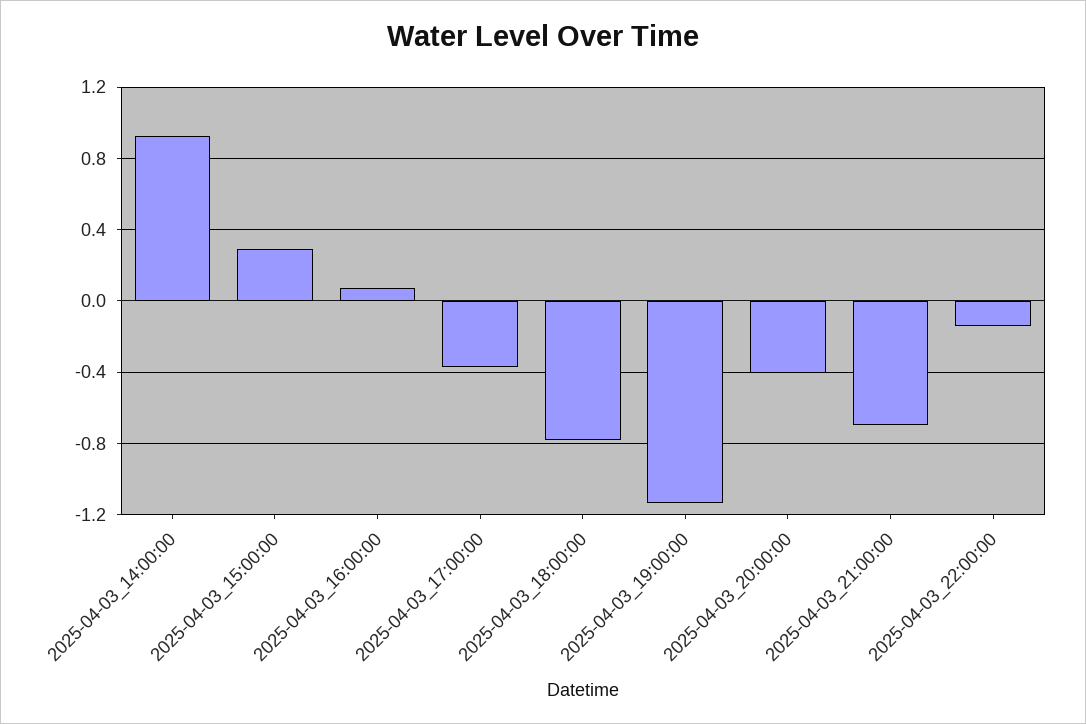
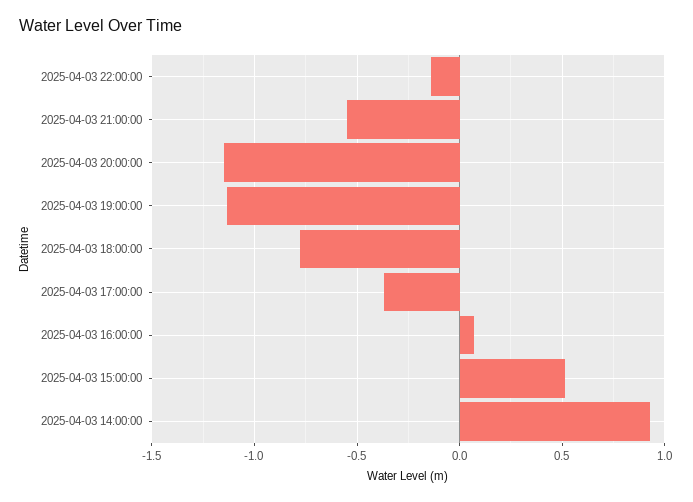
2025-04-03_15:00:00: 0.3 -> 0.5
2025-04-03_20:00:00: -0.4 -> -1.15
2025-04-03_21:00:00: -0.7 -> -0.55

